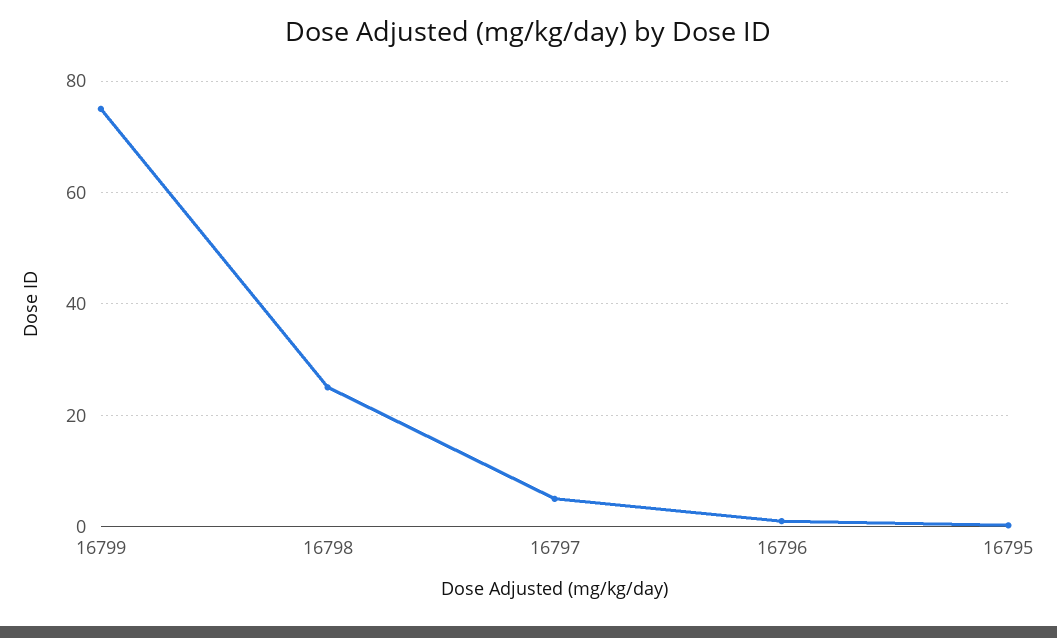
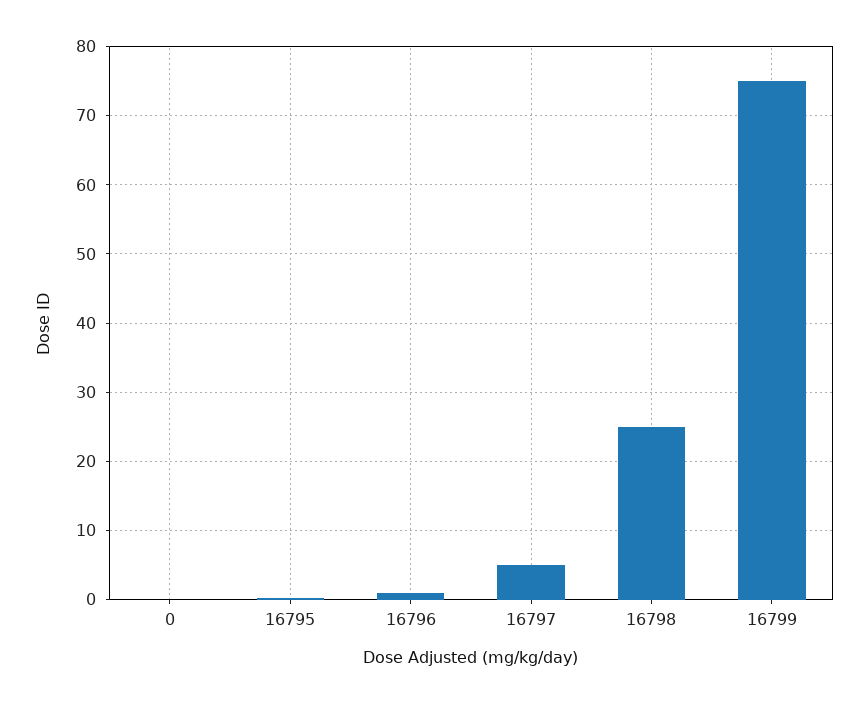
0: none -> 0

